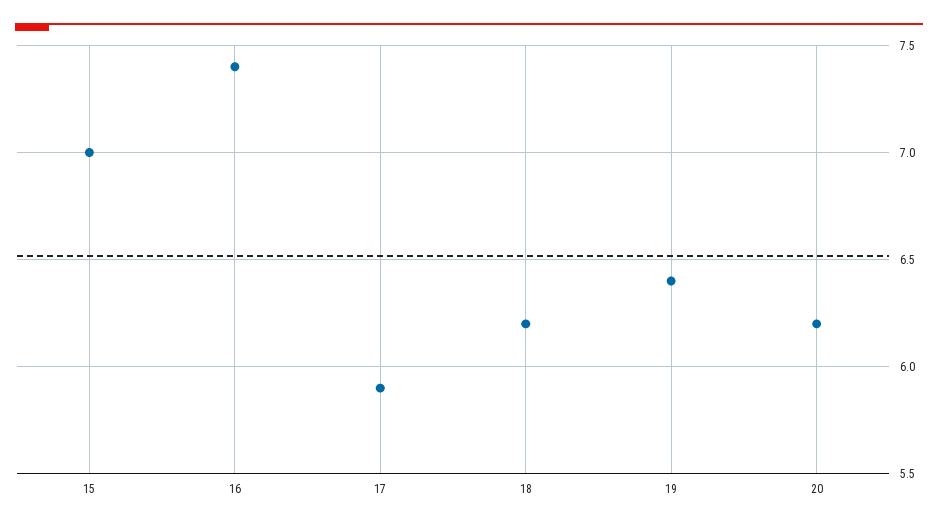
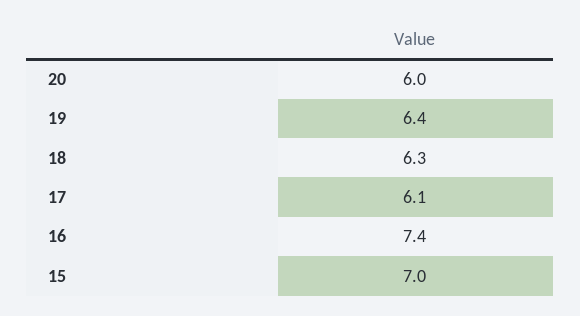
17: 5.9 -> 6.1
18: 6.2 -> 6.3
20: 6.2 -> 6

